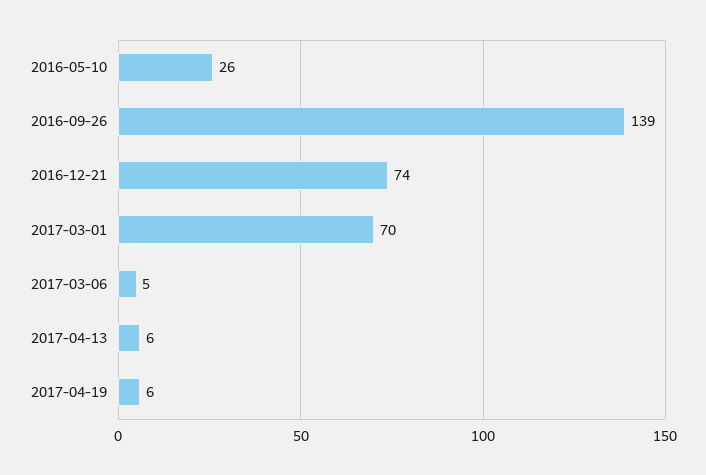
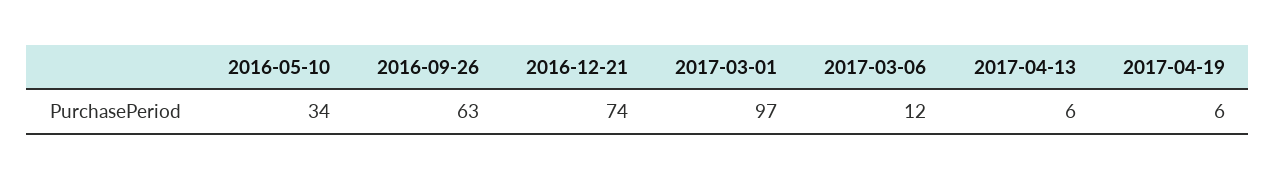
2016-05-10: 26 -> 34
2016-09-26: 139 -> 63
2017-03-01: 70 -> 97
2017-03-06: 5 -> 12

